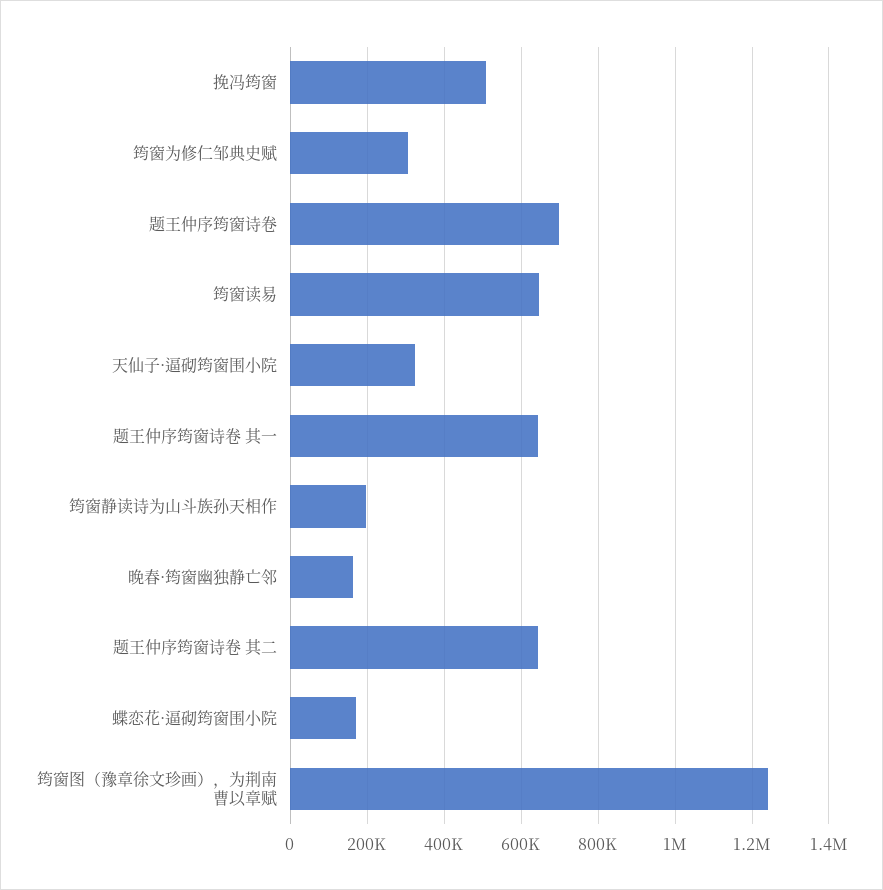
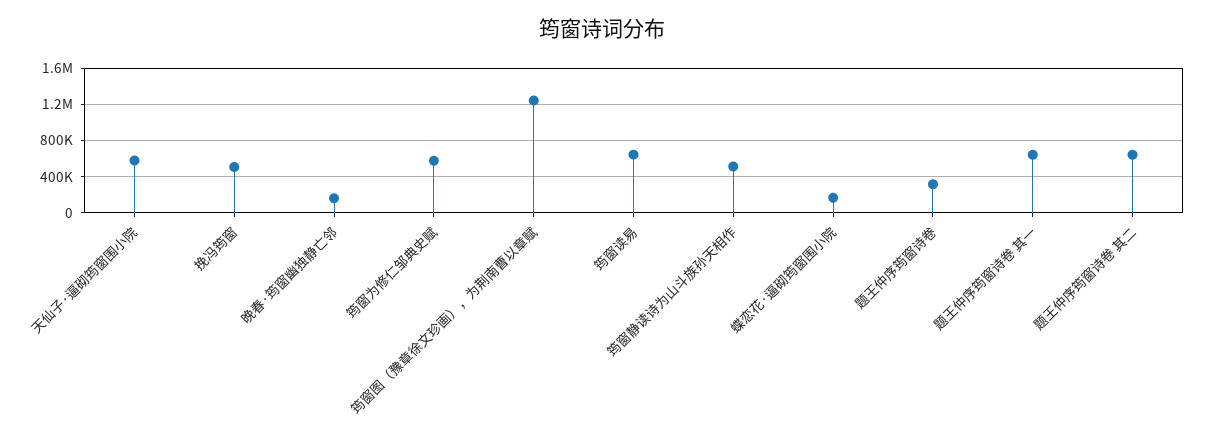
筠窗为修仁邹典史赋: 300000 -> 600000
题王仲序筠窗诗卷: 700000 -> 300000
天仙子·逼砌筠窗围小院: 320000 -> 600000
筠窗静读诗为山斗族孙天相作: 200000 -> 500000

